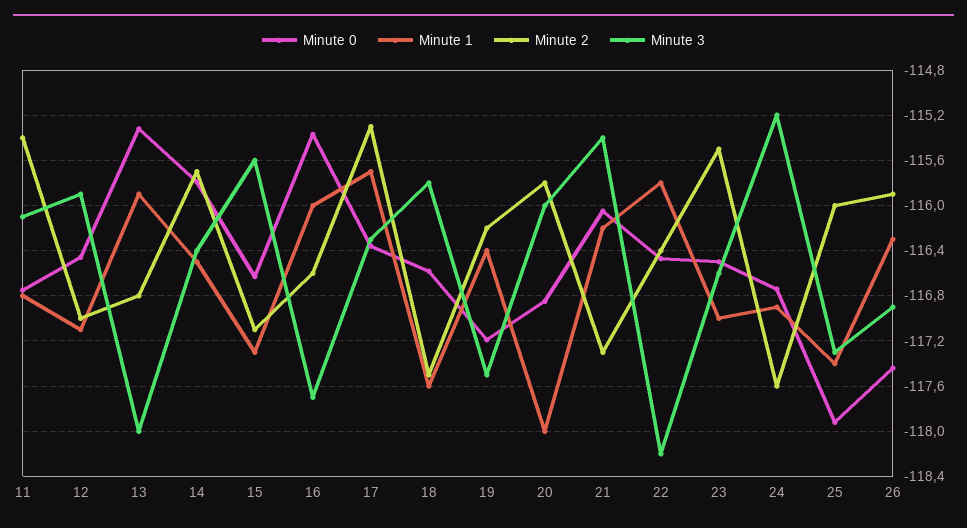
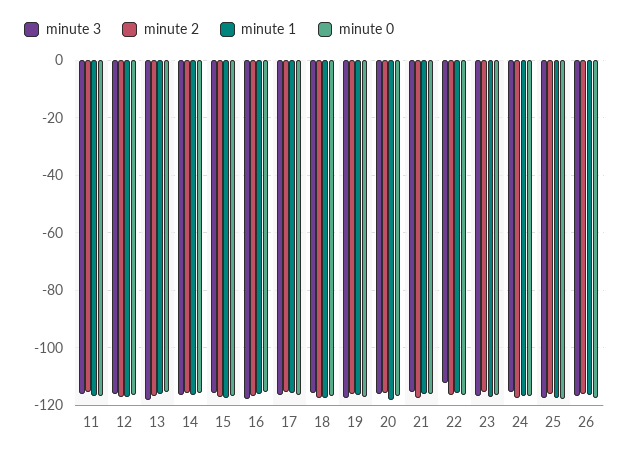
Minute 3, 22: -118.2 -> -112.5

